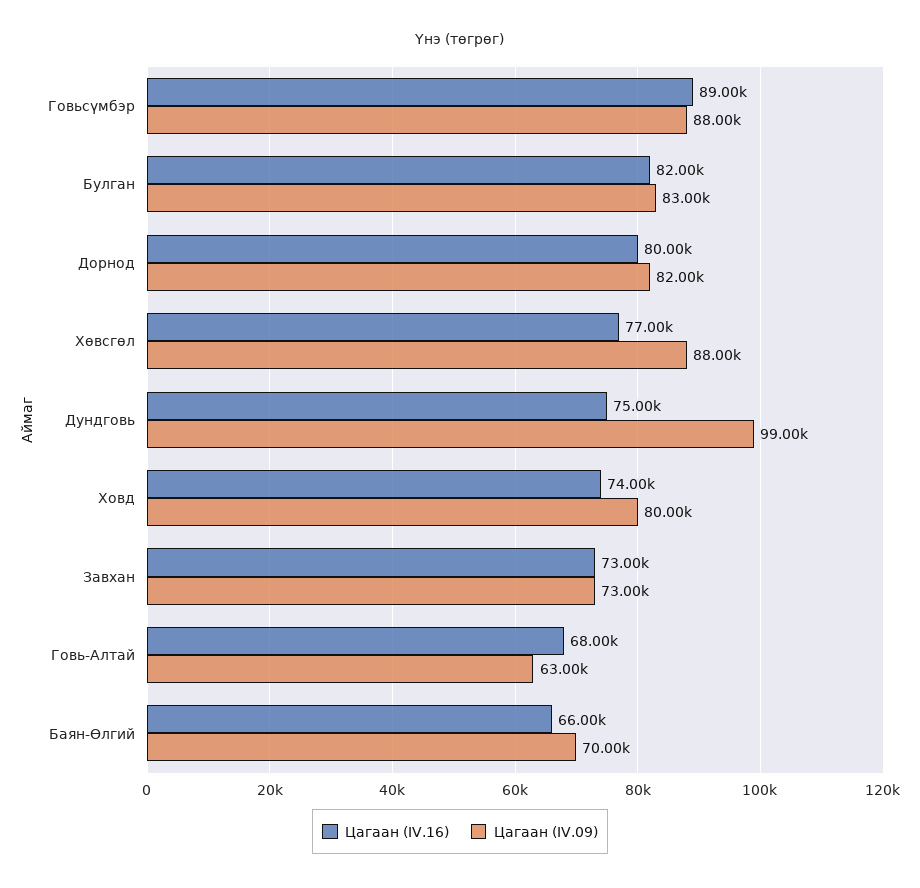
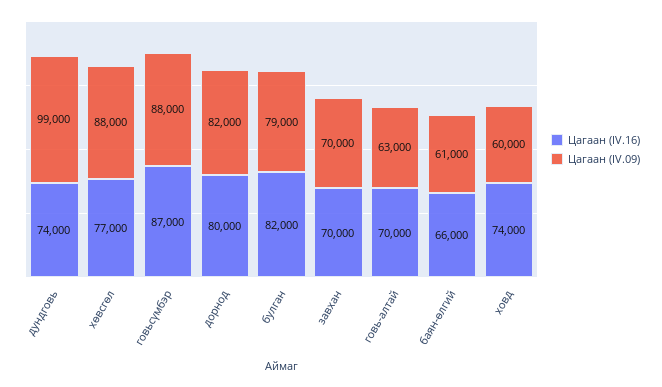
Цагаан (IV.16), Говьсүмбэр: 89000 -> 87000
Цагаан (IV.09), Булган: 83000 -> 79000
Цагаан (IV.16), Дундговь: 75000 -> 74000
Цагаан (IV.09), Ховд: 80000 -> 60000
Цагаан (IV.16), Завхан: 73000 -> 70000
Цагаан (IV.09), Завхан: 73000 -> 70000
Цагаан (IV.16), Говь-Алтай: 68000 -> 70000
Цагаан (IV.09), Баян-Өлгий: 70000 -> 61000

